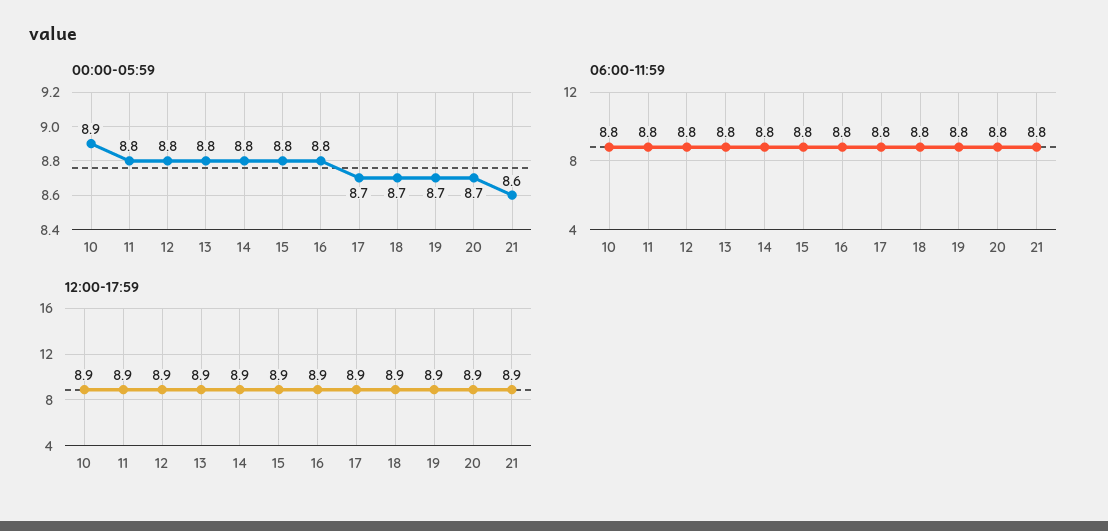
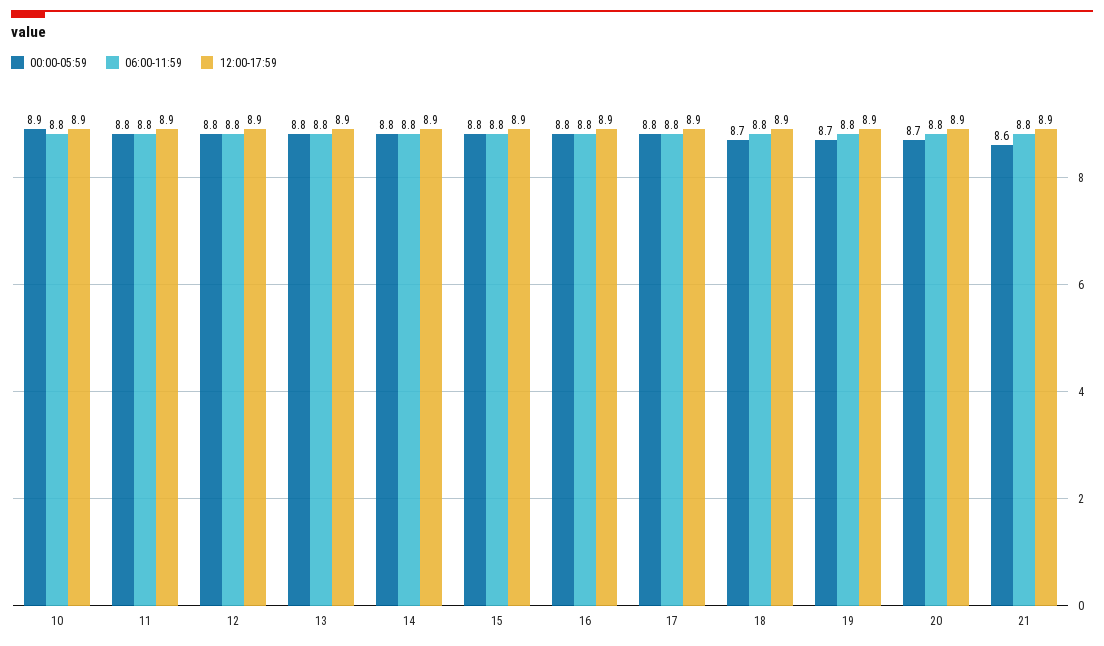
00:00-05:59, 17: 8.7 -> 8.8

